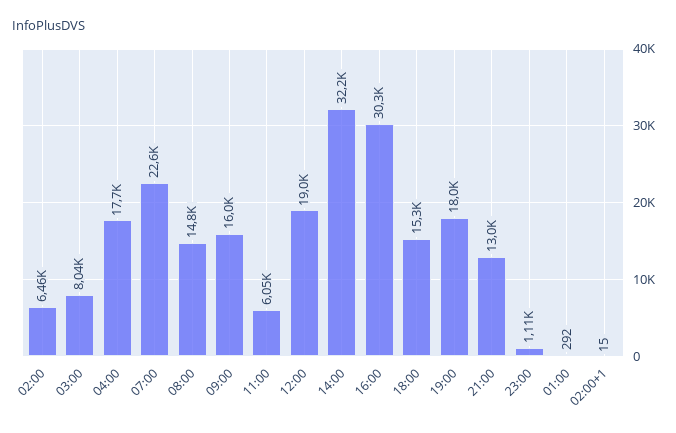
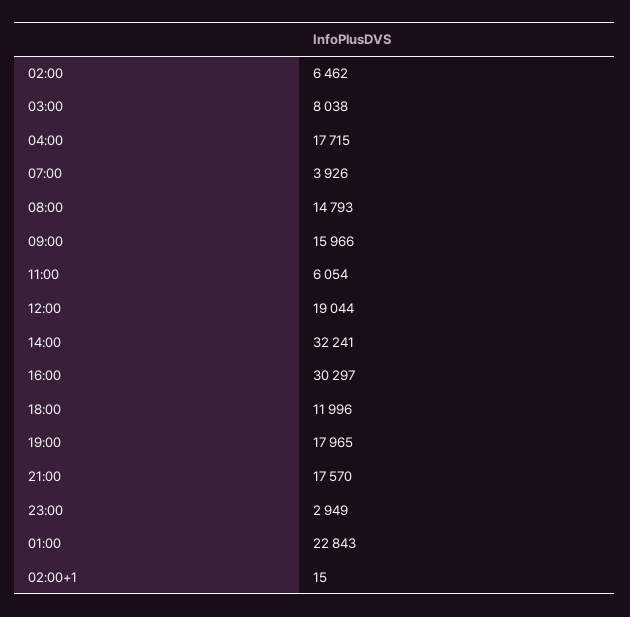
07:00: 22600 -> 3926
18:00: 15300 -> 11996
21:00: 13000 -> 17570
23:00: 1110 -> 2949
01:00: 292 -> 22843

